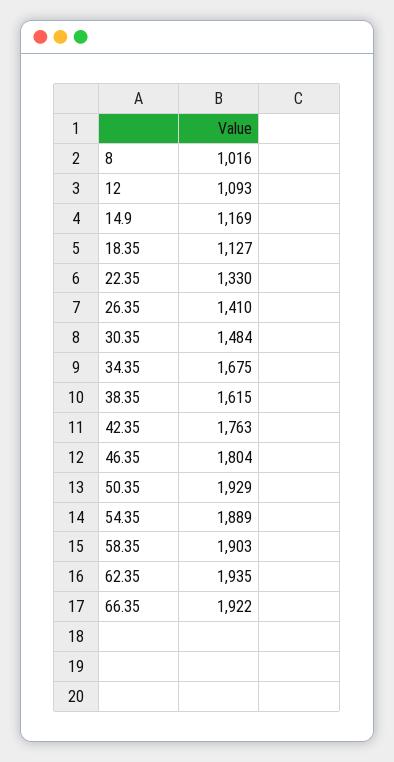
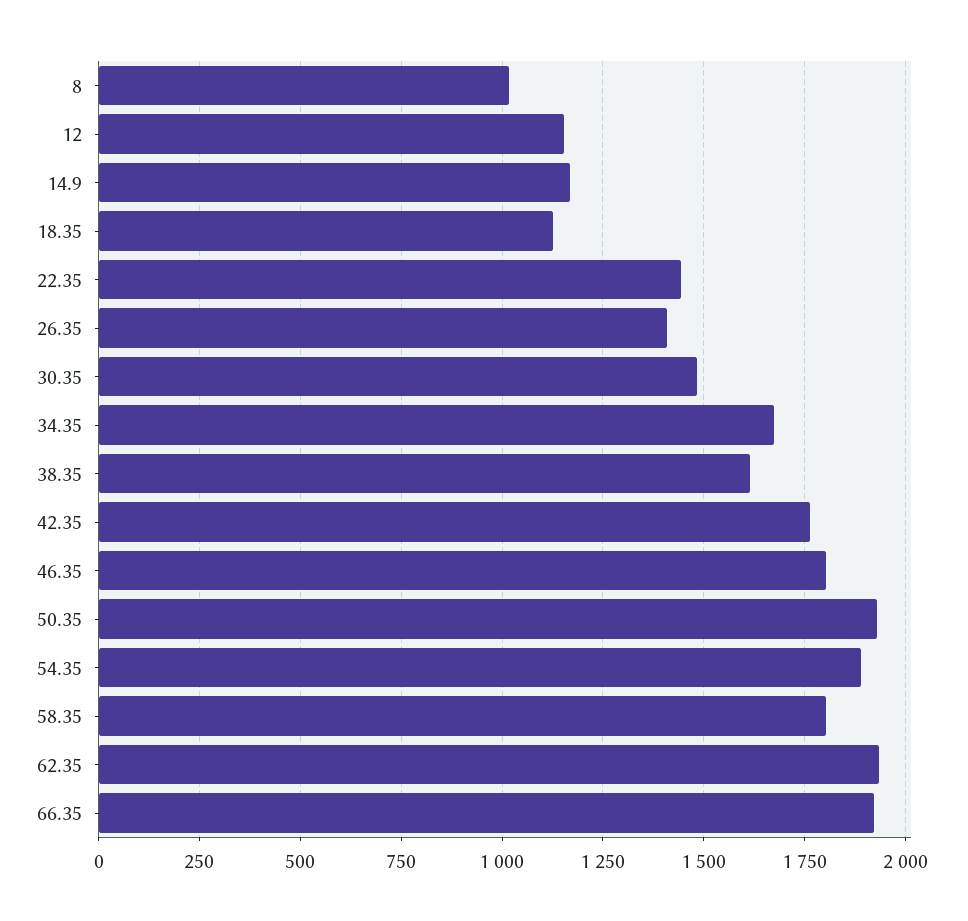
12: 1093 -> 1150
22.35: 1330 -> 1450
58.35: 1903 -> 1800

